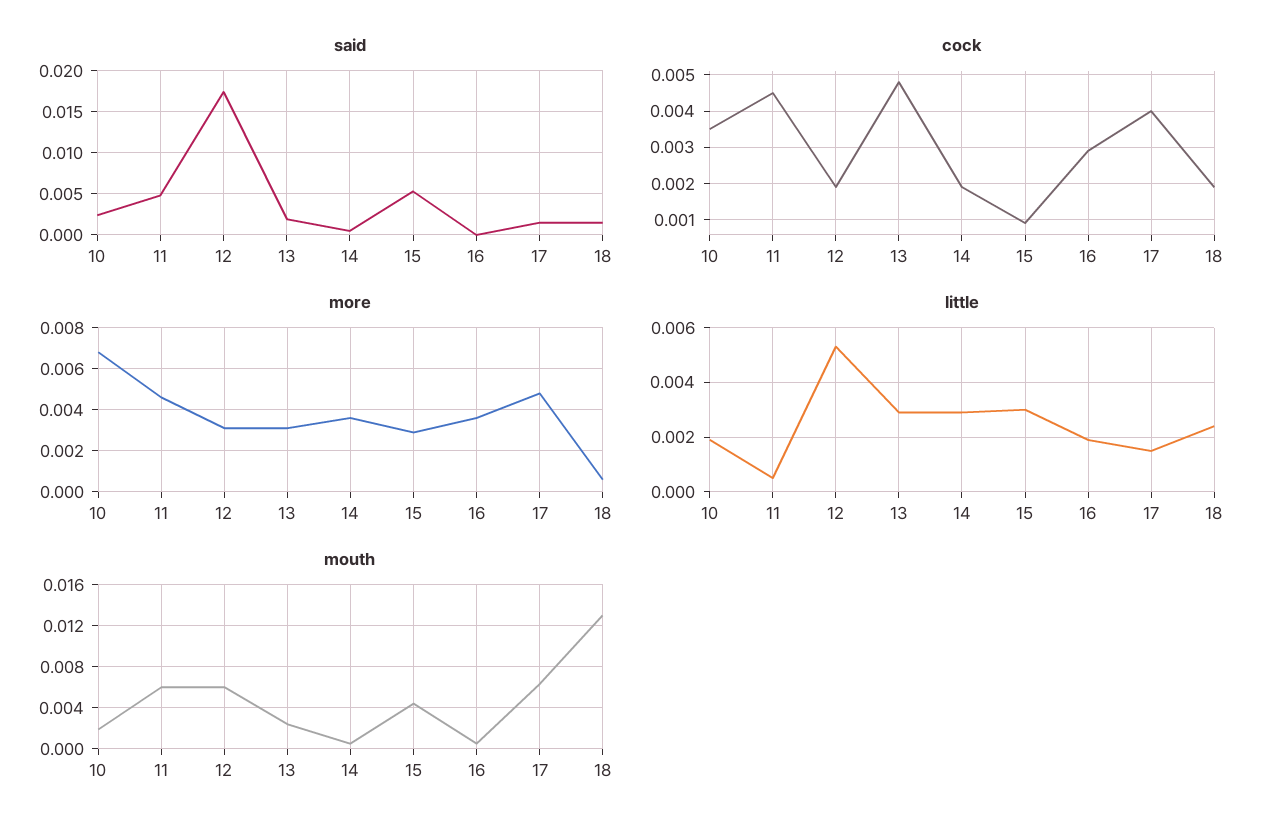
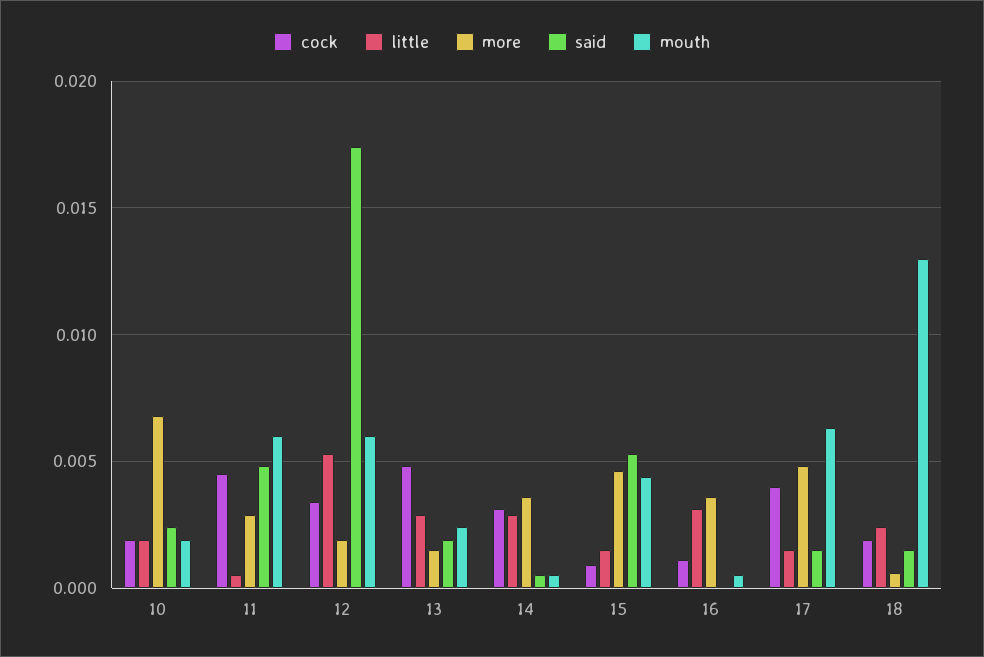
cock, 10: 0.0035 -> 0.002
cock, 12: 0.002 -> 0.0035
cock, 14: 0.002 -> 0.003
cock, 16: 0.003 -> 0.001
more, 11: 0.0045 -> 0.003
more, 12: 0.003 -> 0.002
more, 13: 0.003 -> 0.0015
more, 15: 0.003 -> 0.0045
little, 15: 0.003 -> 0.0015
little, 16: 0.002 -> 0.003

